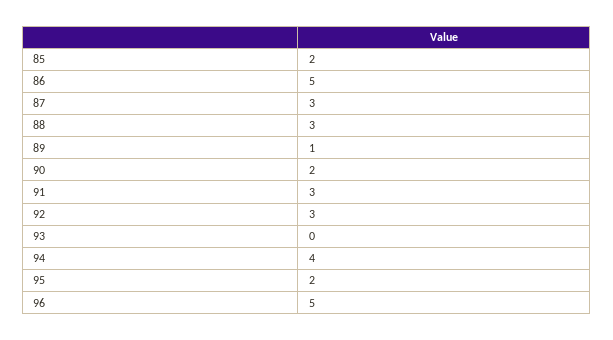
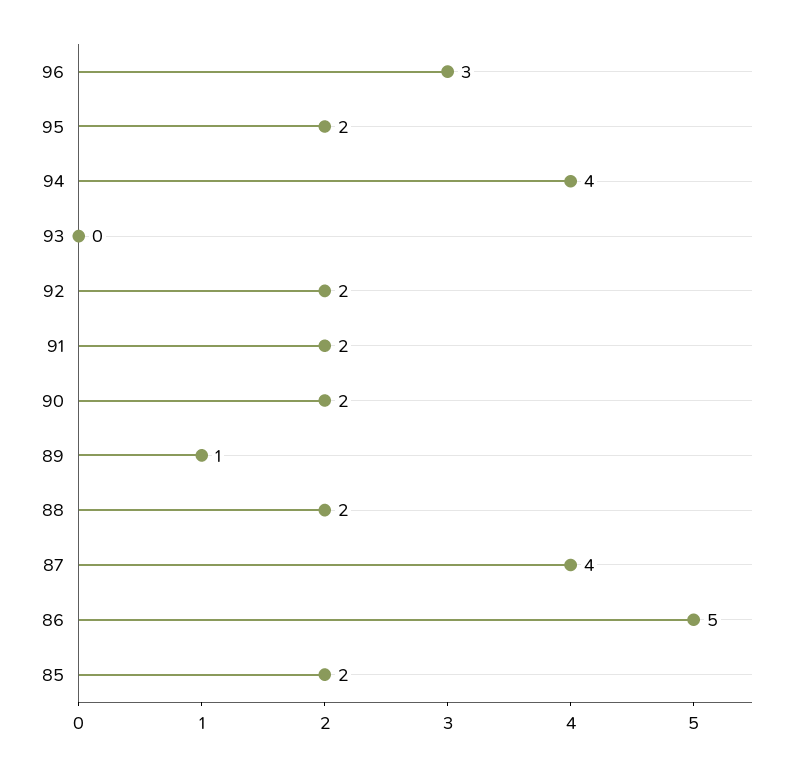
87: 3 -> 4
88: 3 -> 2
91: 3 -> 2
92: 3 -> 2
96: 5 -> 3

